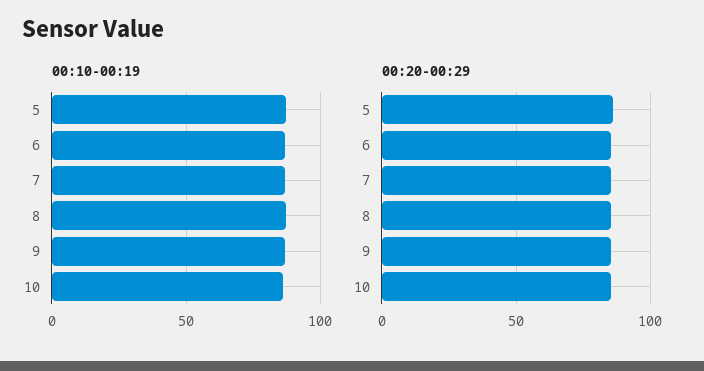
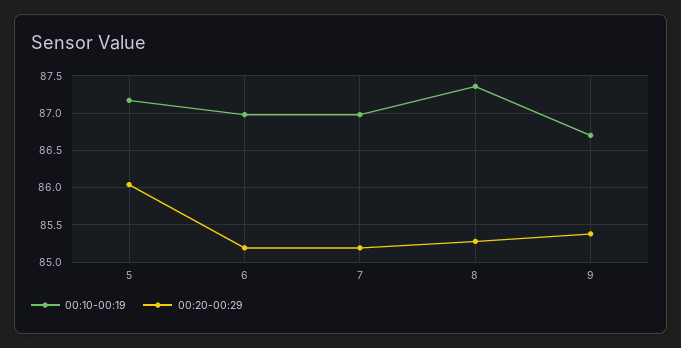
00:10-00:19, 10: 85 -> none
00:20-00:29, 10: 85 -> none

